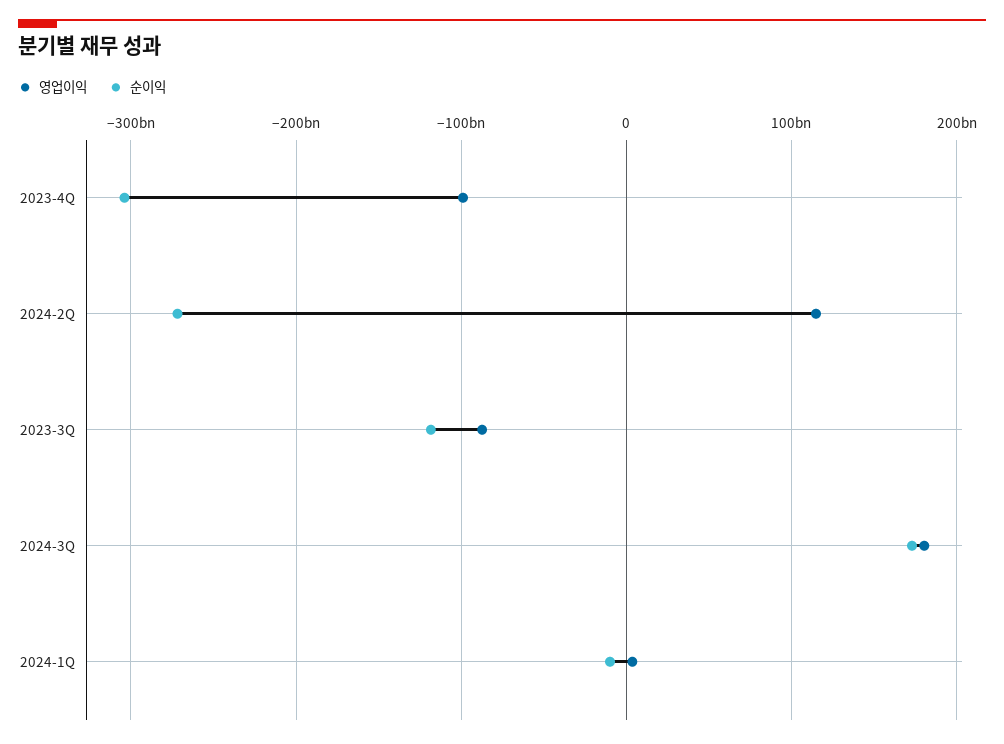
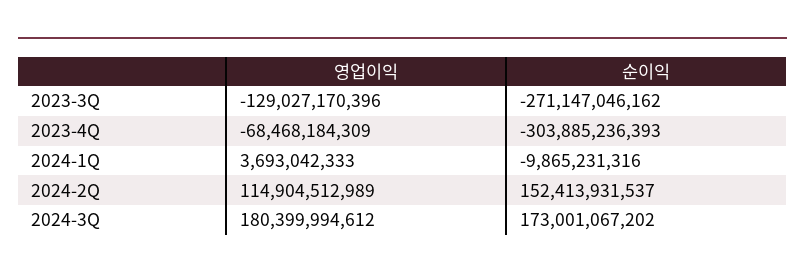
영업이익, 2023-4Q: -100000000000 -> -68468184309
순이익, 2024-2Q: -270000000000 -> 152413931537
영업이익, 2023-3Q: -90000000000 -> -129027170396
순이익, 2023-3Q: -120000000000 -> -271147046162

